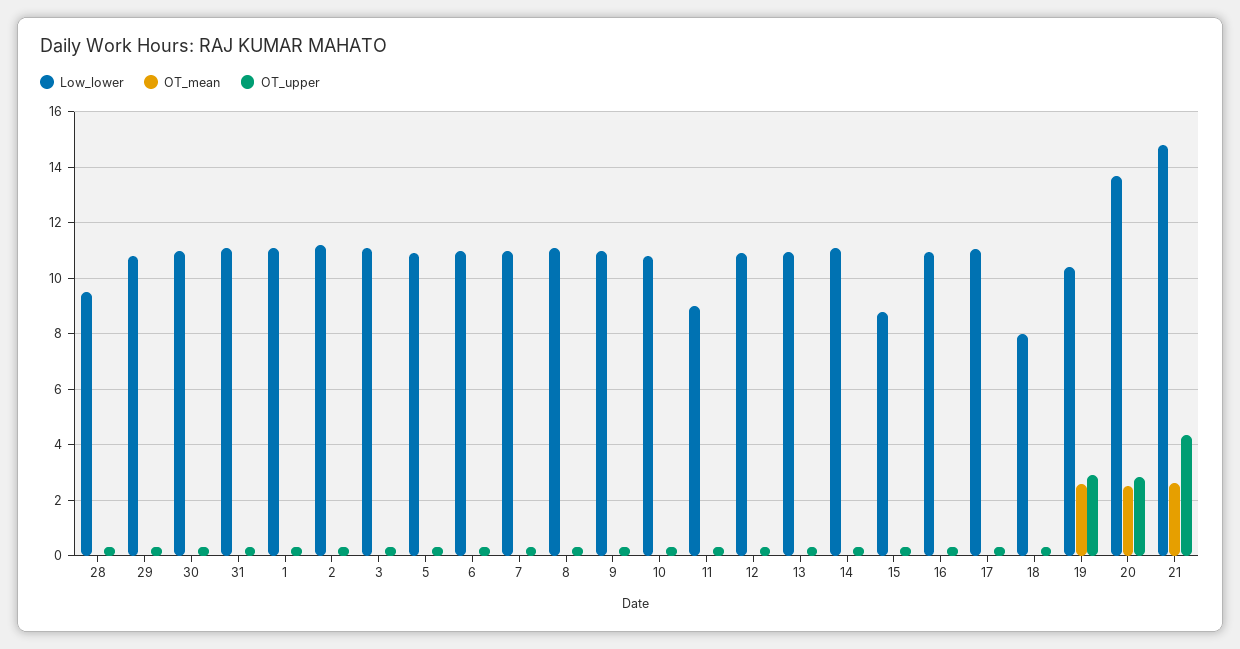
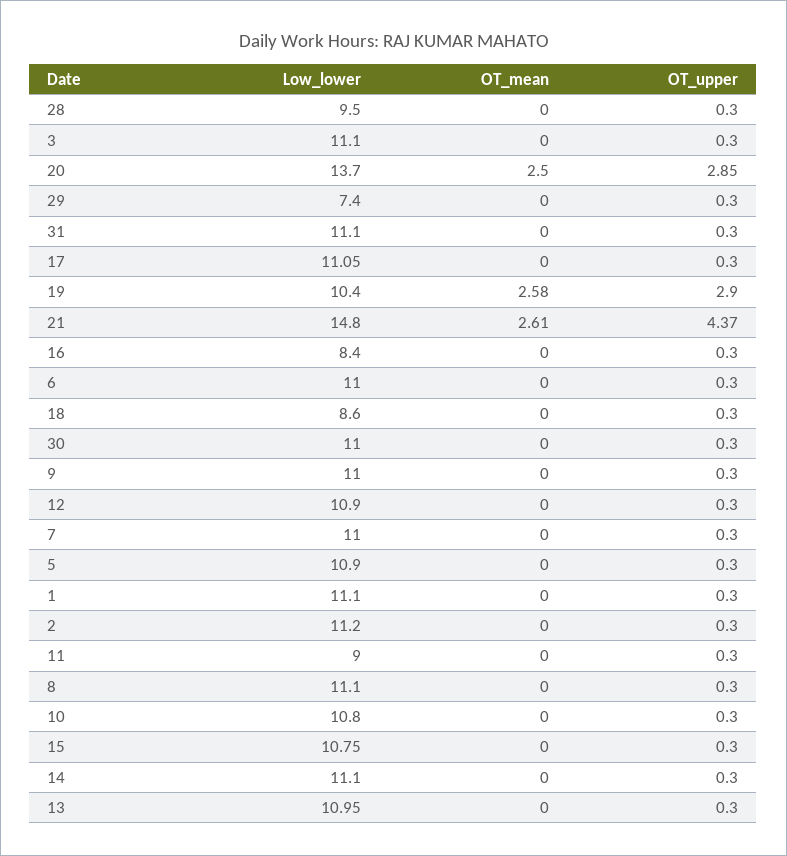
Low_lower, 29: 10.75 -> 7.4
Low_lower, 15: 8.75 -> 10.75
Low_lower, 16: 11 -> 8.4
Low_lower, 18: 8 -> 8.6

